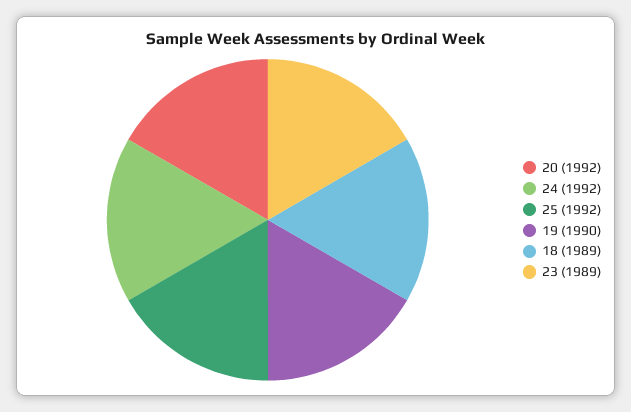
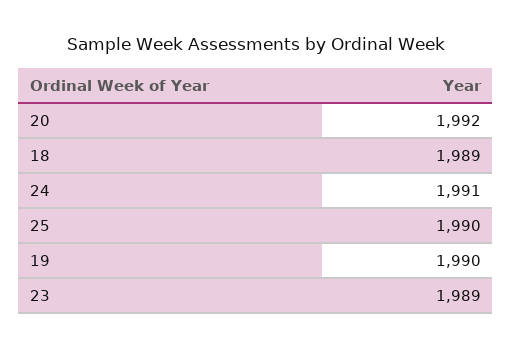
24: 1992 -> 1991
25: 1992 -> 1990

